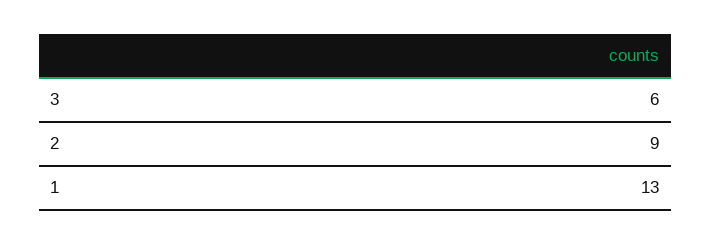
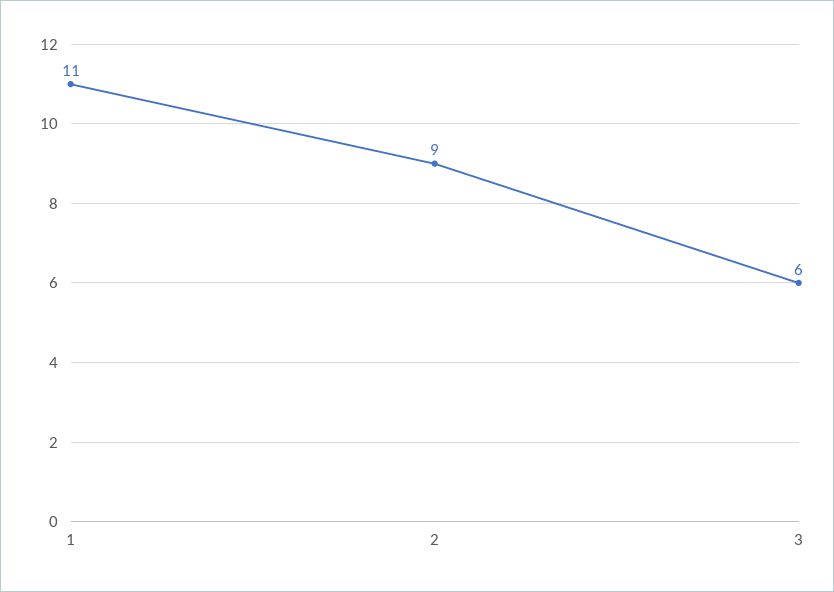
1: 13 -> 11

